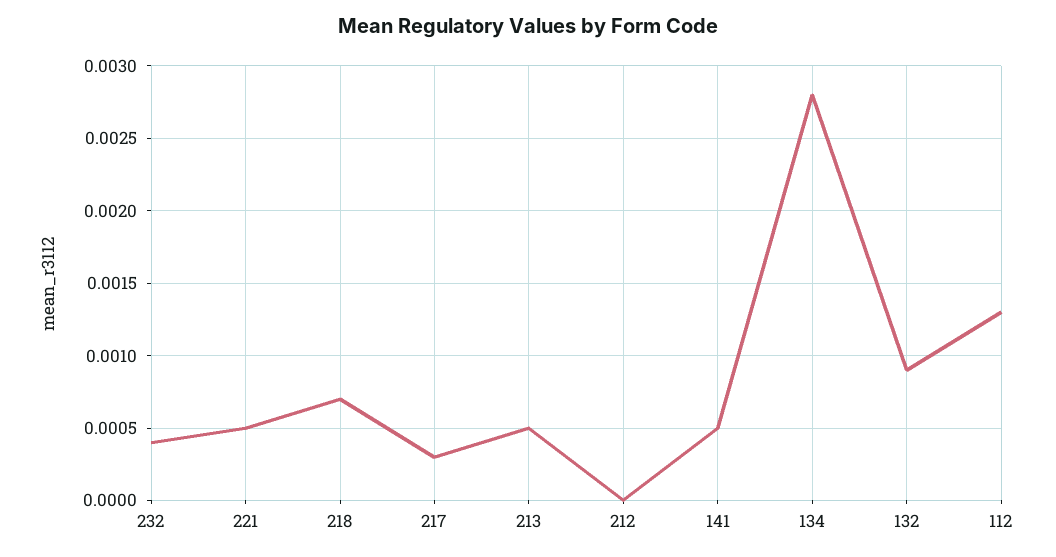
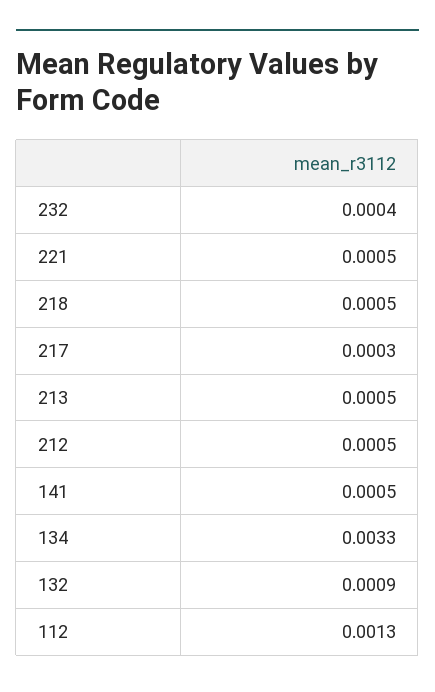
218: 0.0007 -> 0.0005
212: 0 -> 0.0005
134: 0.0028 -> 0.0033

